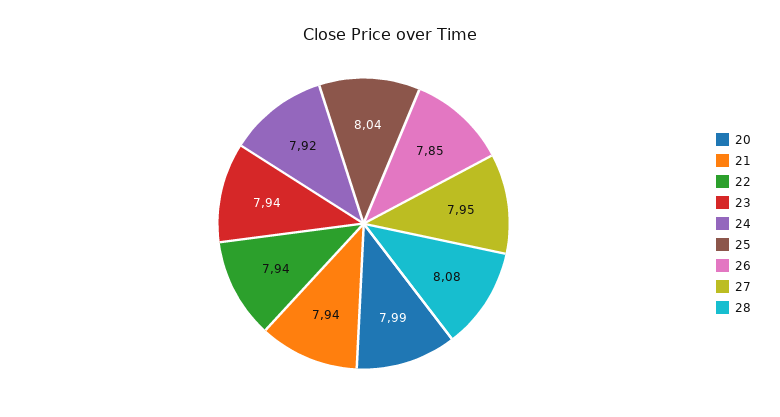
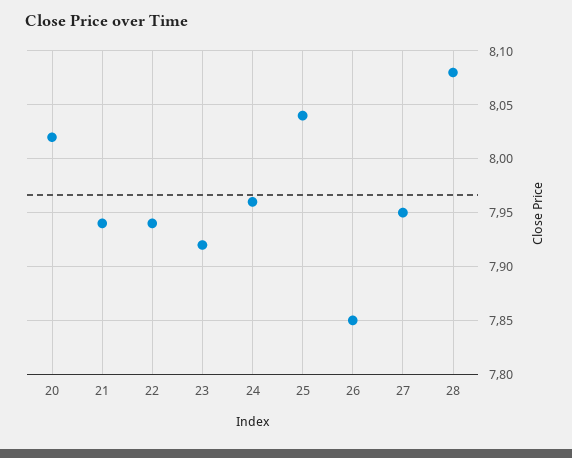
20: 7.99 -> 8.02
23: 7.94 -> 7.92
24: 7.92 -> 7.96

